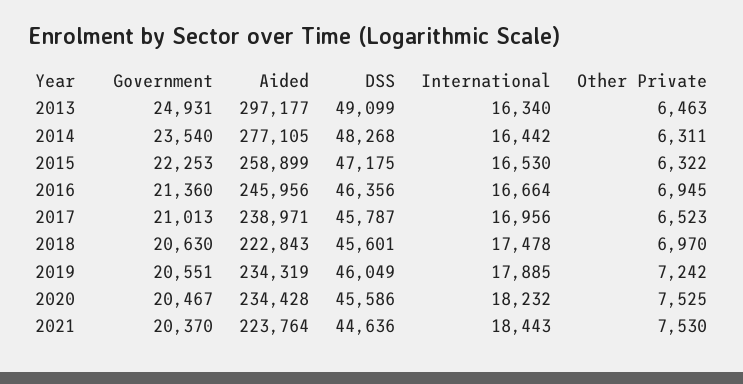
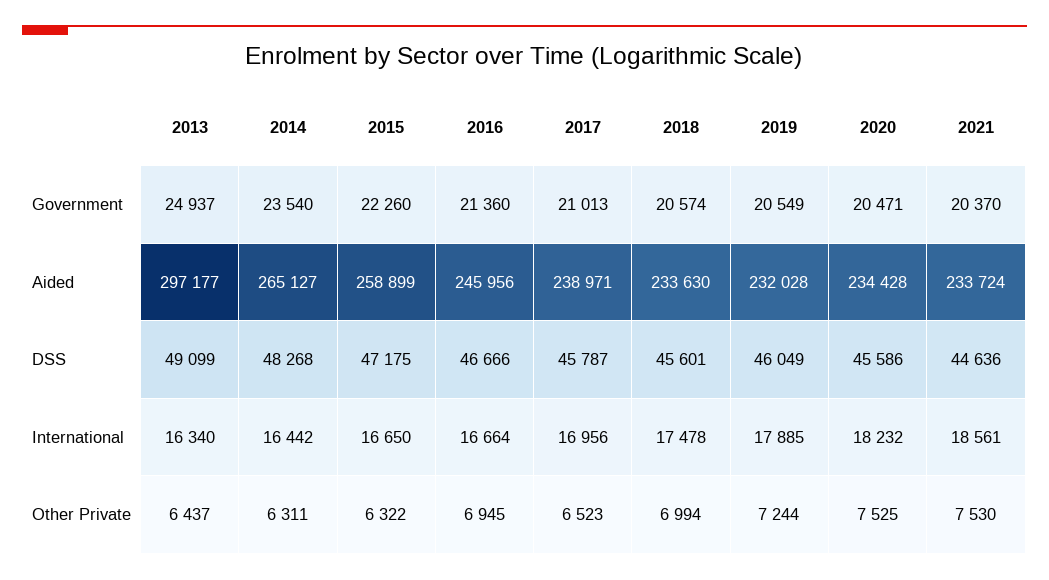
Government, 2013: 24931 -> 24937
Other Private, 2013: 6463 -> 6437
Aided, 2014: 277105 -> 265127
Government, 2015: 22253 -> 22260
International, 2015: 16530 -> 16650
DSS, 2016: 46356 -> 46666
Government, 2018: 20630 -> 20574
Aided, 2018: 222843 -> 233630
Other Private, 2018: 6970 -> 6994
Government, 2019: 20551 -> 20549
Aided, 2019: 234319 -> 232028
Other Private, 2019: 7242 -> 7244
Government, 2020: 20467 -> 20471
Aided, 2021: 223764 -> 233724
International, 2021: 18443 -> 18561

